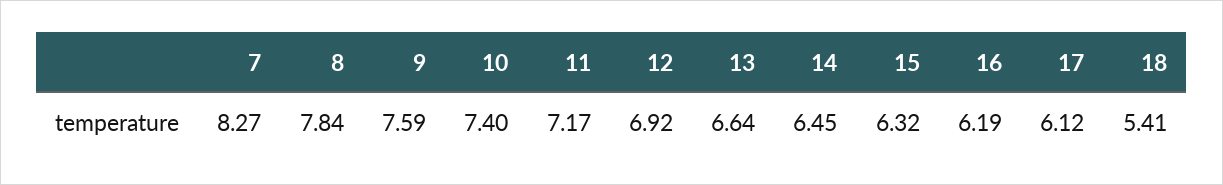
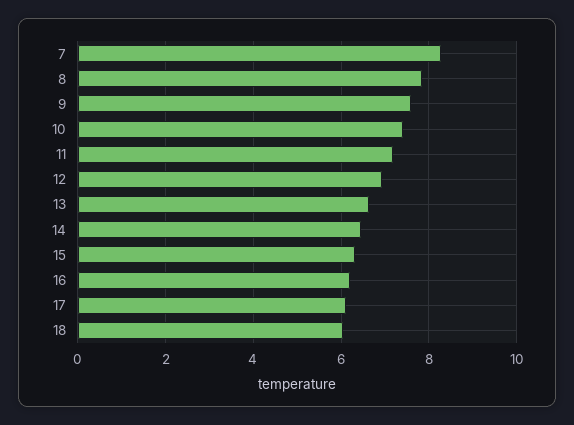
18: 5.41 -> 6

